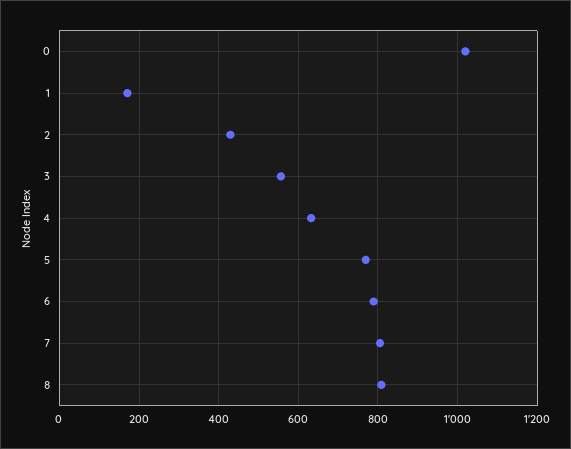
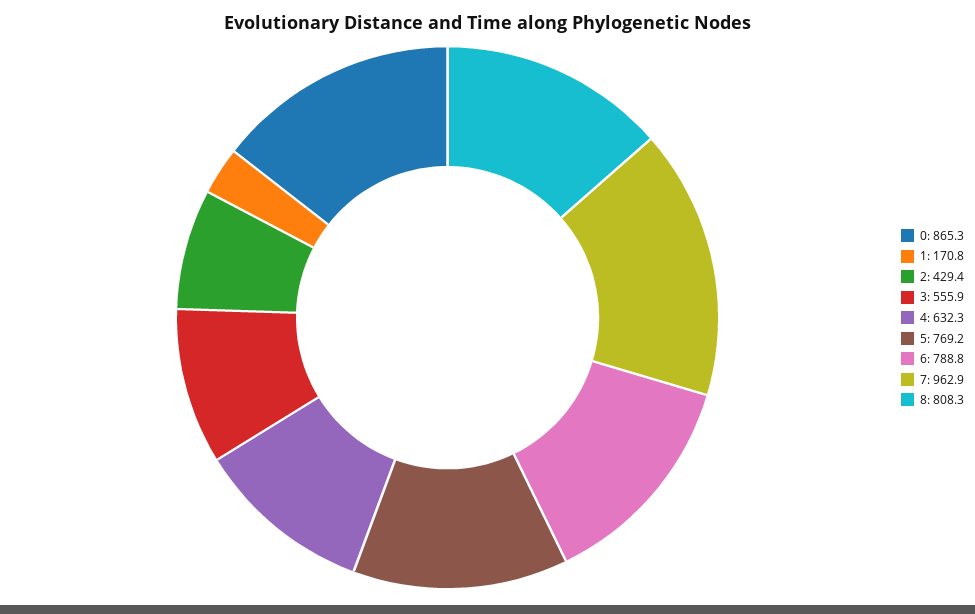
0: 1020 -> 865.3
7: 800 -> 962.9

